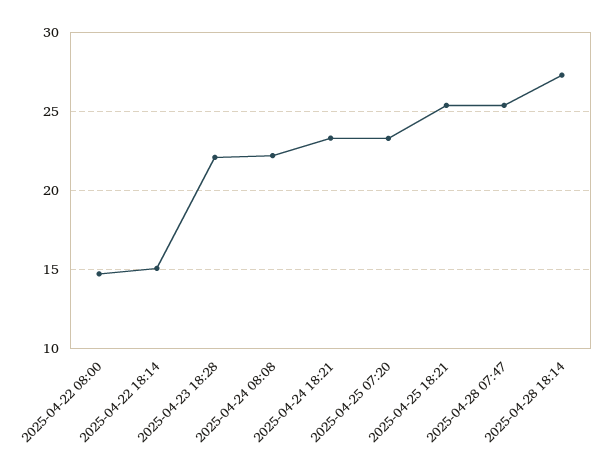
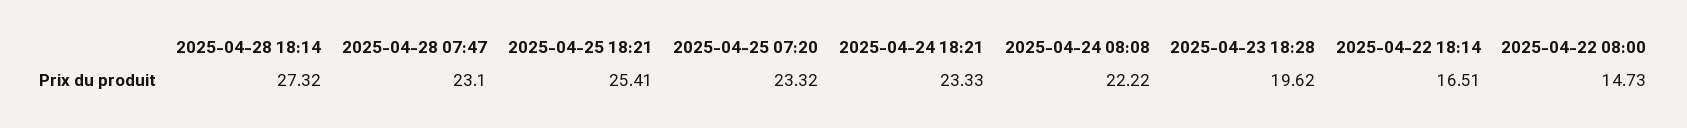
2025-04-22 18:14: 15 -> 16.51
2025-04-23 18:28: 22 -> 19.62
2025-04-28 07:47: 25.5 -> 23.1

